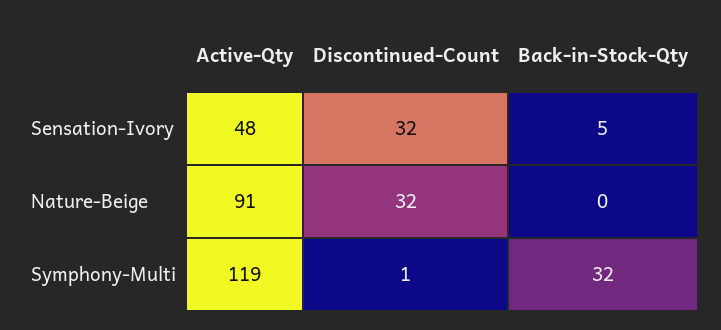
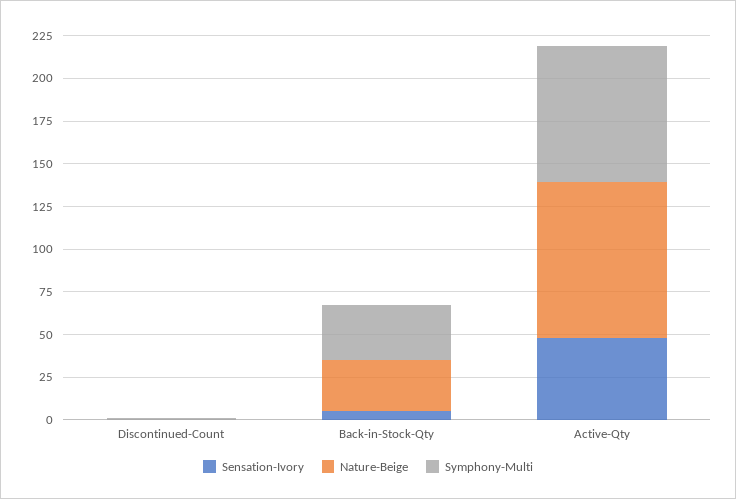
Sensation-Ivory, Discontinued-Count: 32 -> 0
Nature-Beige, Discontinued-Count: 32 -> 0
Nature-Beige, Back-in-Stock-Qty: 0 -> 30
Symphony-Multi, Active-Qty: 119 -> 80

